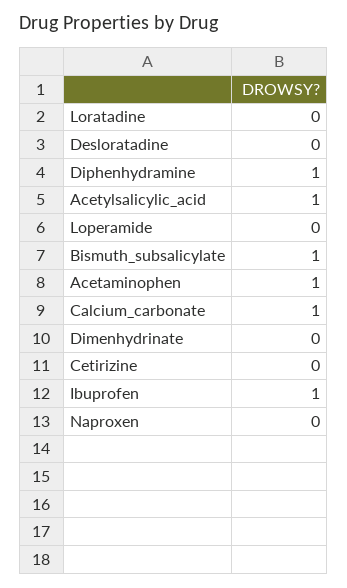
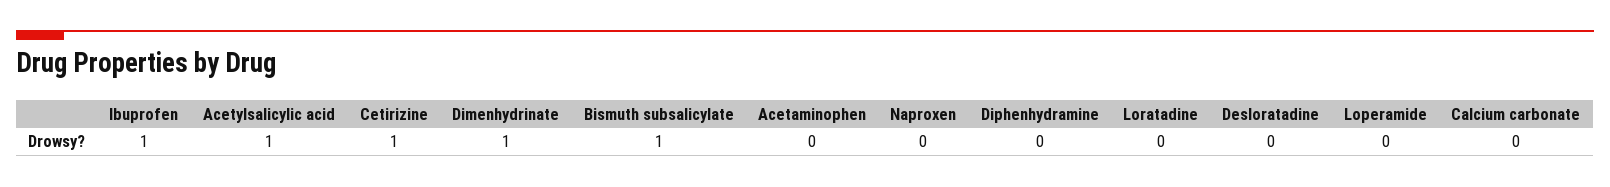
Diphenhydramine: 1 -> 0
Acetaminophen: 1 -> 0
Calcium_carbonate: 1 -> 0
Dimenhydrinate: 0 -> 1
Cetirizine: 0 -> 1

